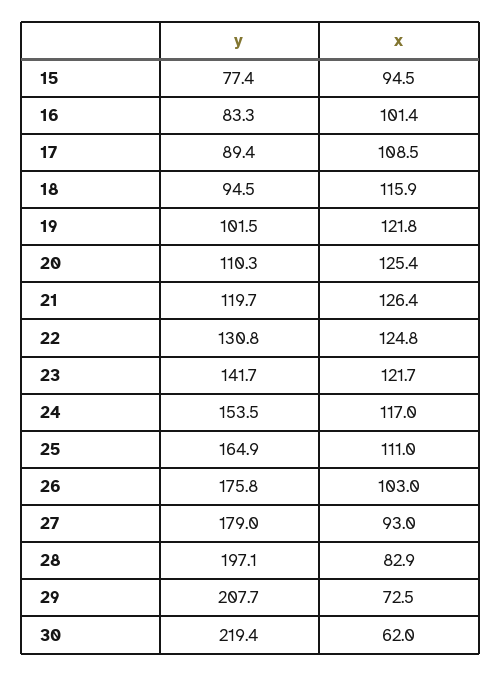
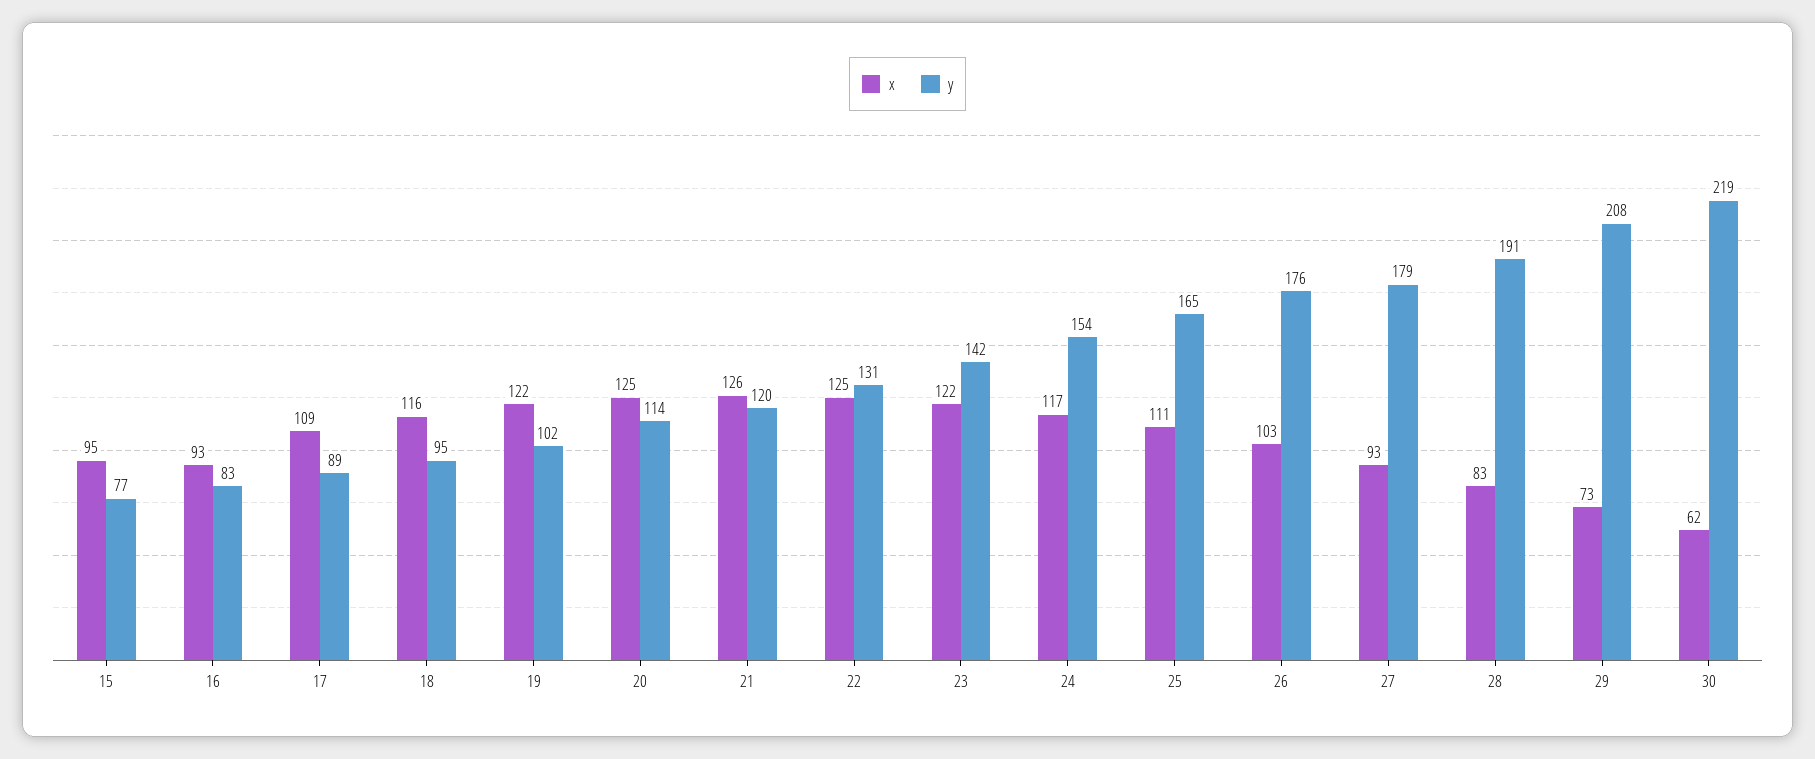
x, 16: 101.4 -> 93
y, 20: 110.3 -> 114
y, 28: 197.1 -> 191

